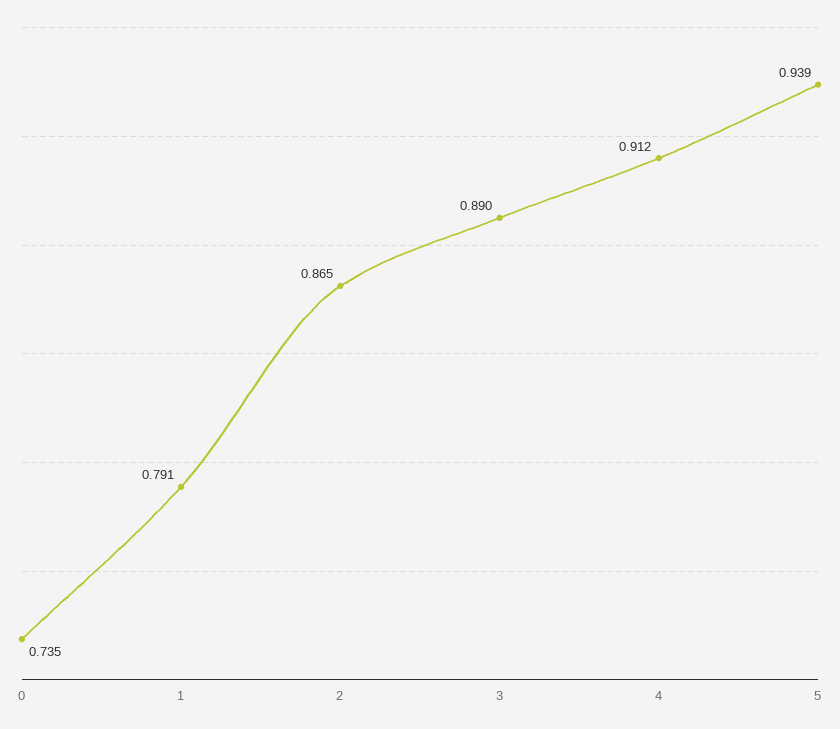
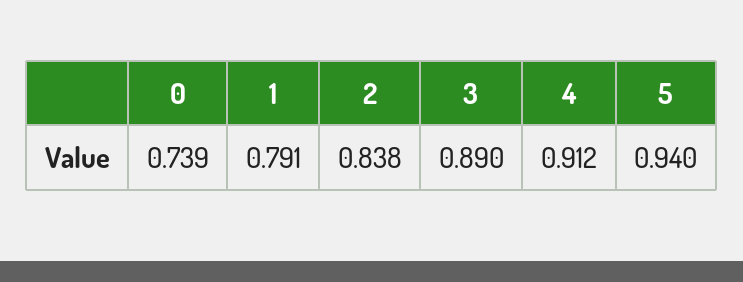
0: 0.735 -> 0.739
2: 0.865 -> 0.838
5: 0.939 -> 0.94

